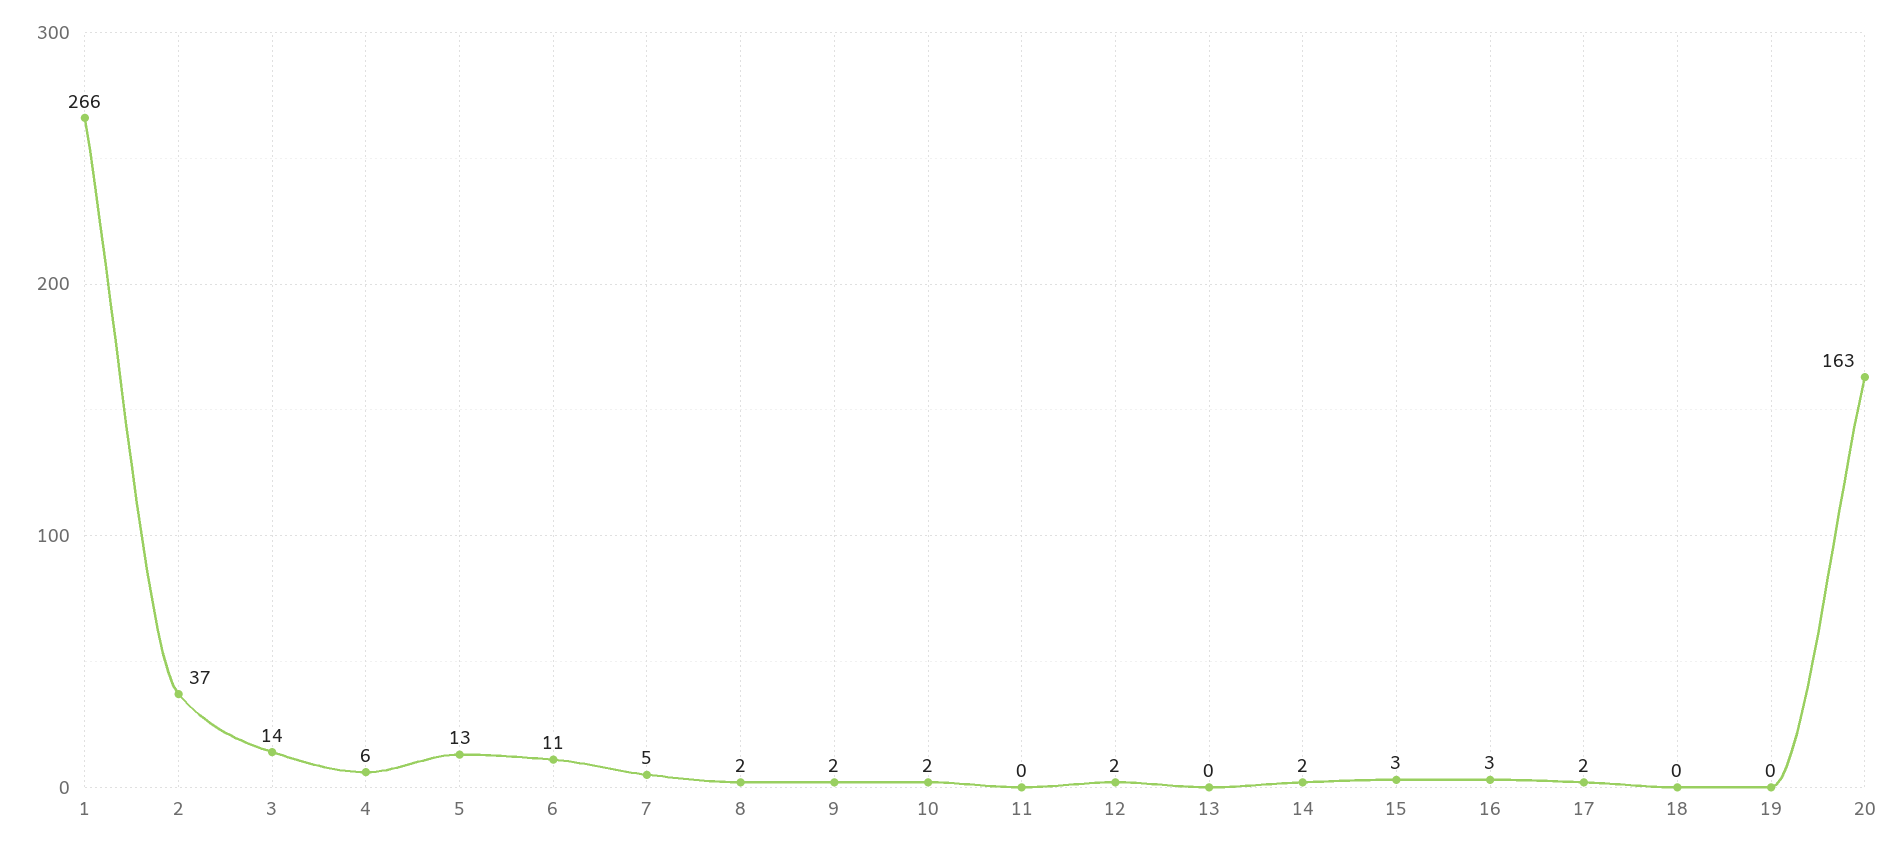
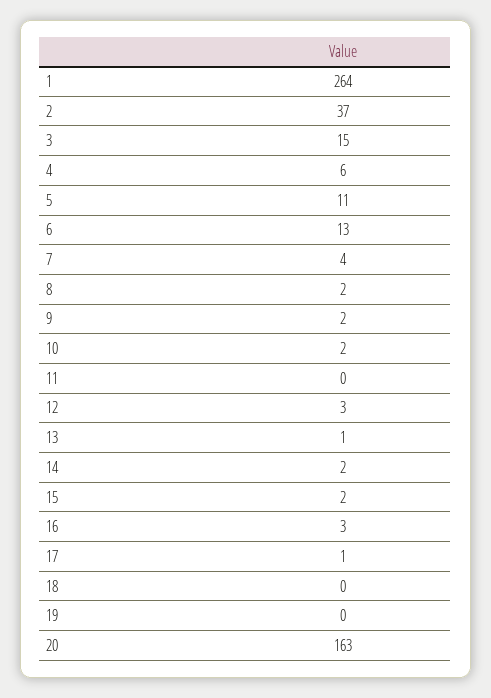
1: 266 -> 264
3: 14 -> 15
5: 13 -> 11
6: 11 -> 13
7: 5 -> 4
12: 2 -> 3
13: 0 -> 1
15: 3 -> 2
17: 2 -> 1

